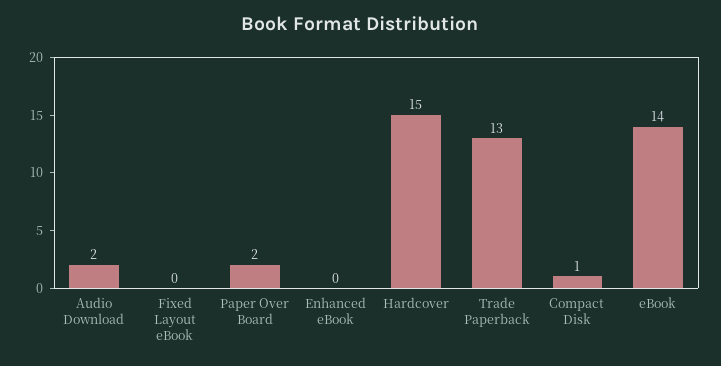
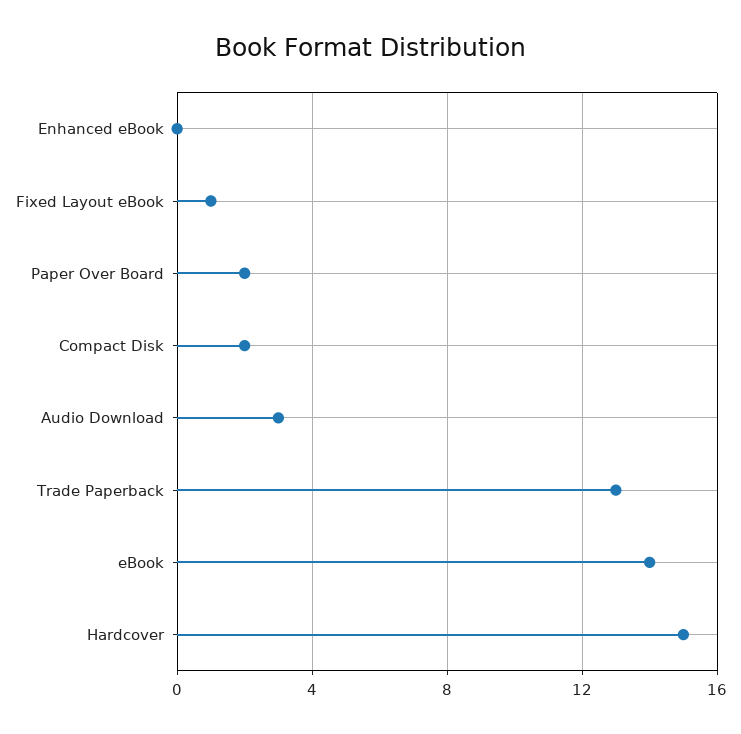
Audio Download: 2 -> 3
Fixed Layout eBook: 0 -> 1
Compact Disk: 1 -> 2

